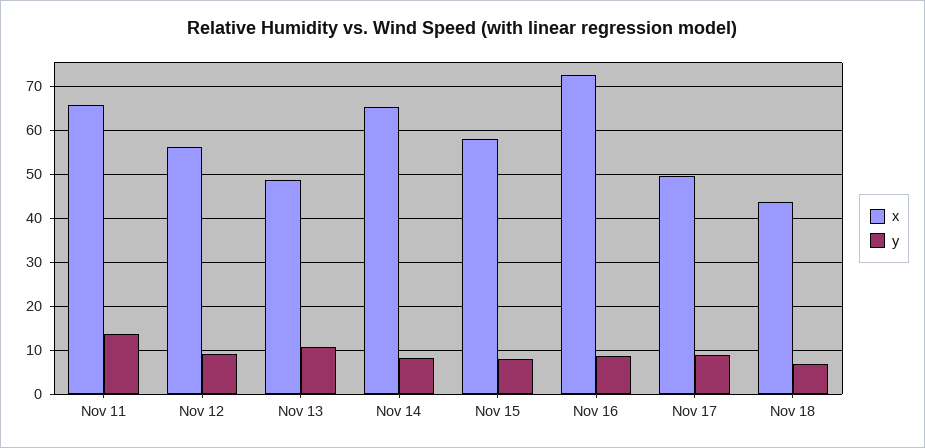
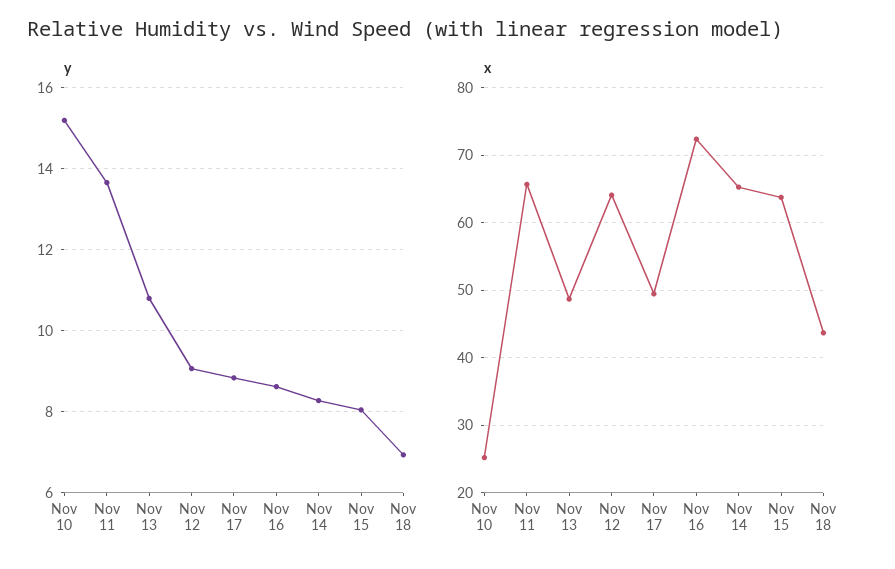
x, Nov 12: 56 -> 64
x, Nov 15: 58 -> 64
y, Nov 10: none -> 15.2
x, Nov 10: none -> 25

